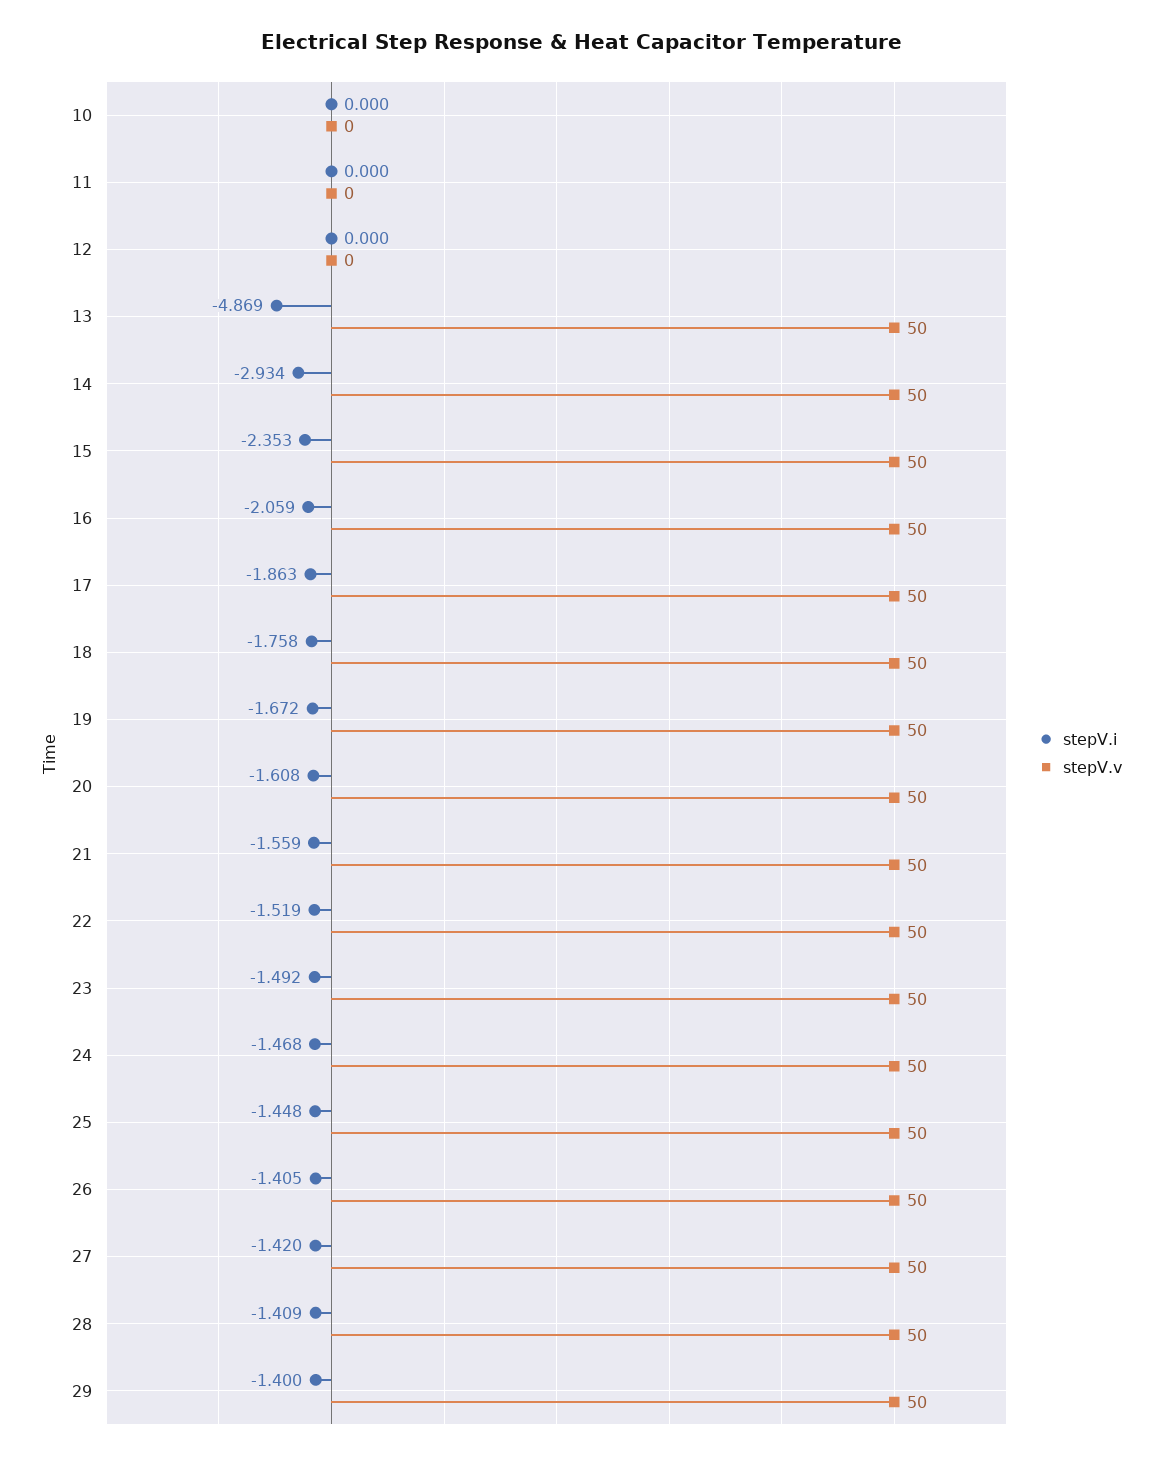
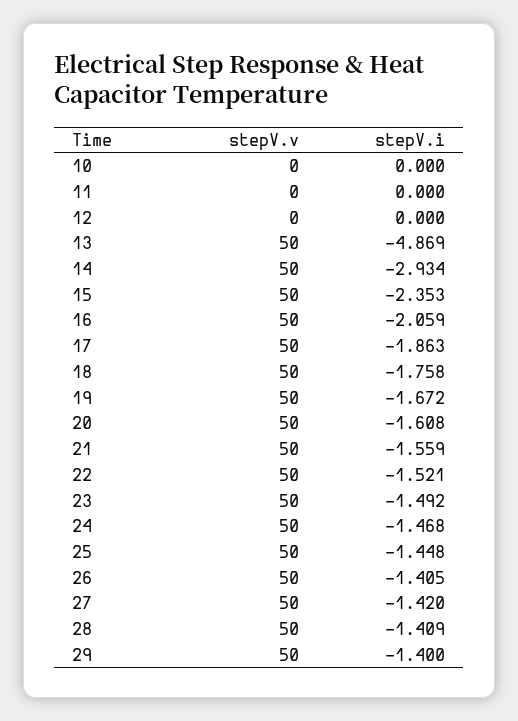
stepV.i, 22: -1.519 -> -1.521

